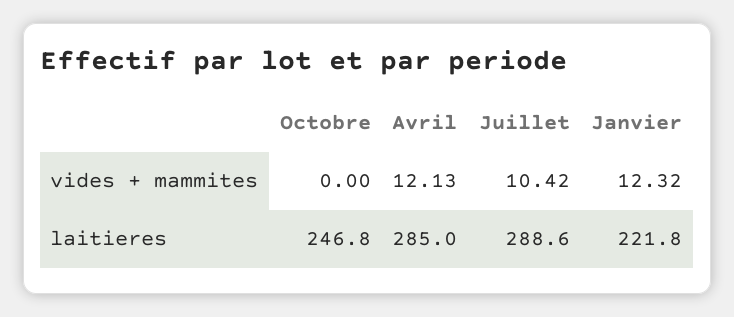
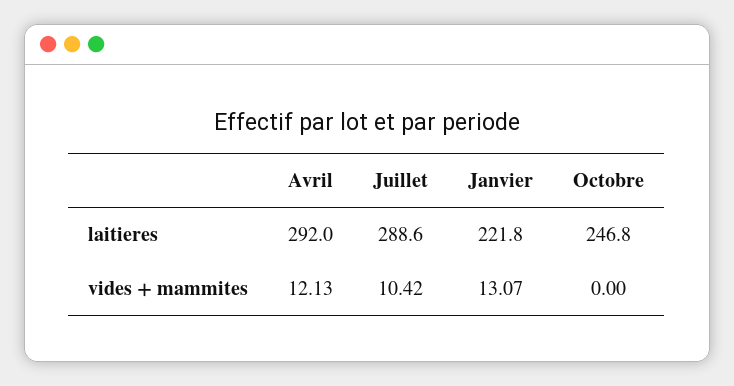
Janvier, vides + mammites: 12.32 -> 13.07
Avril, laitieres: 285 -> 292

